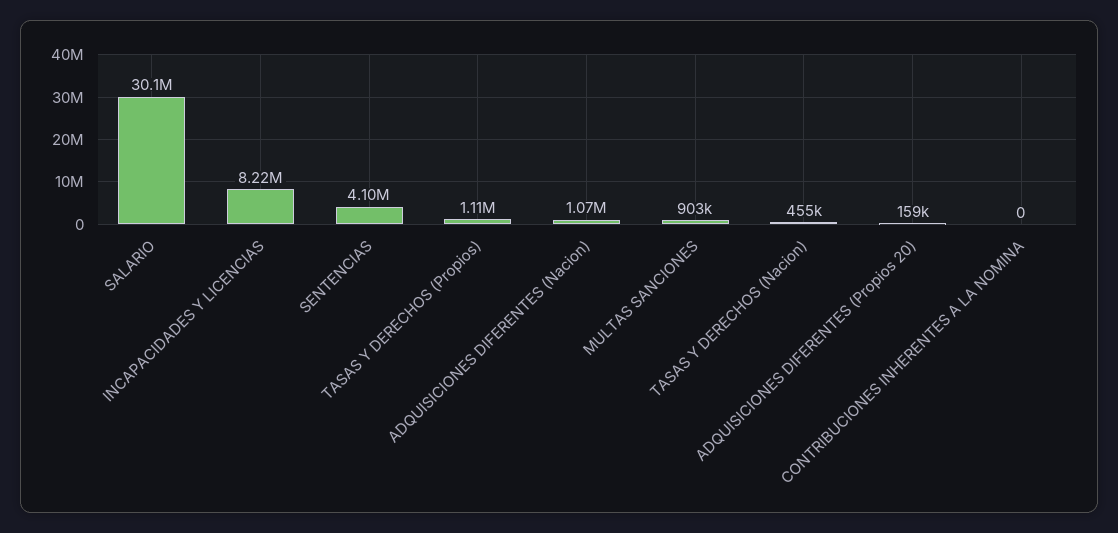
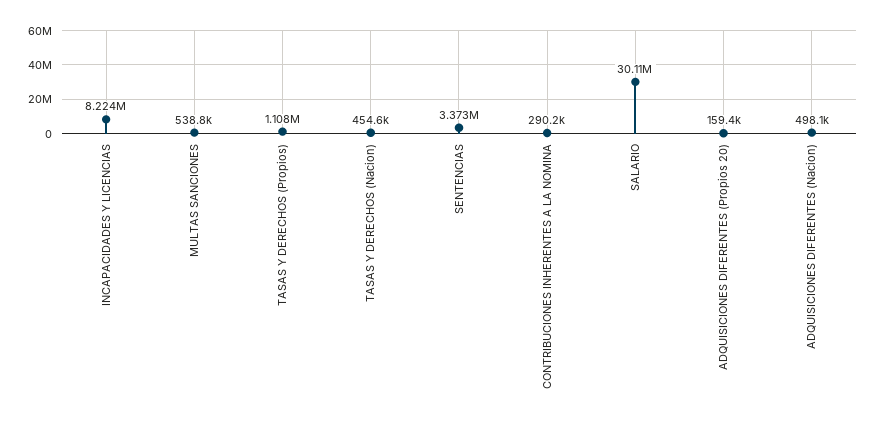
SENTENCIAS: 4100000 -> 3373000
ADQUISICIONES DIFERENTES (Nacion): 1070000 -> 498100
MULTAS SANCIONES: 903000 -> 538800
CONTRIBUCIONES INHERENTES A LA NOMINA: 0 -> 290200

